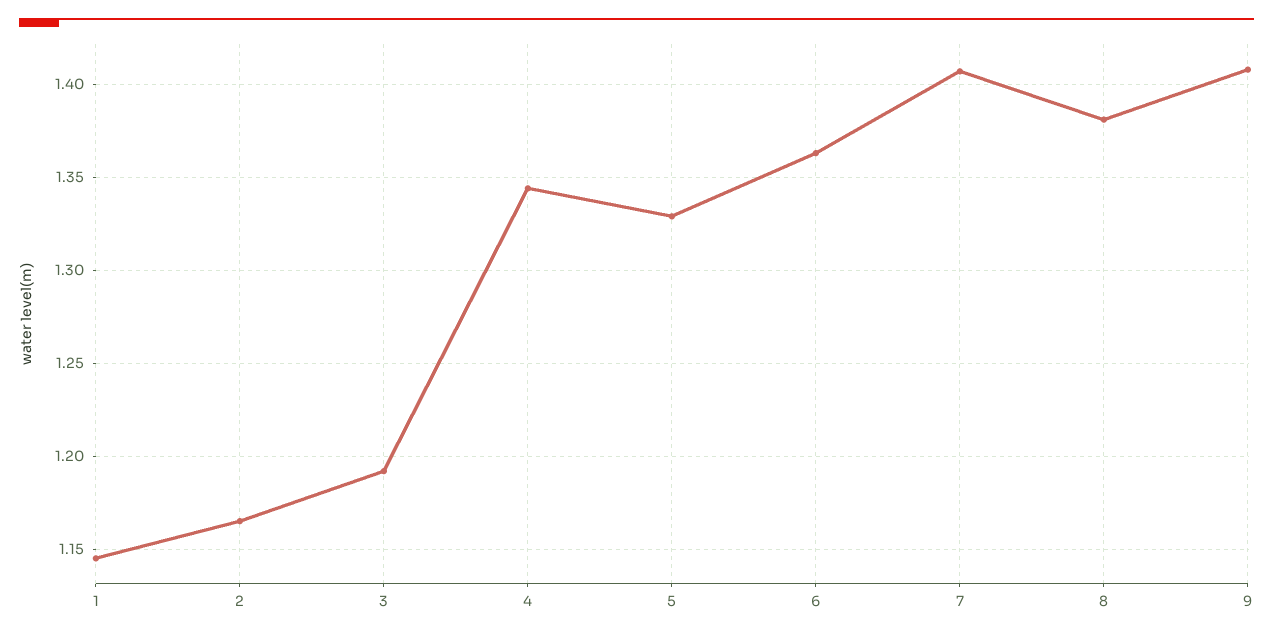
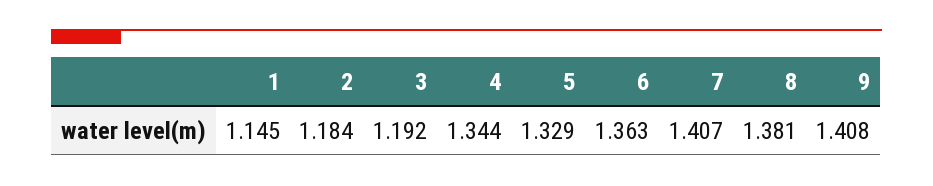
2: 1.165 -> 1.184

